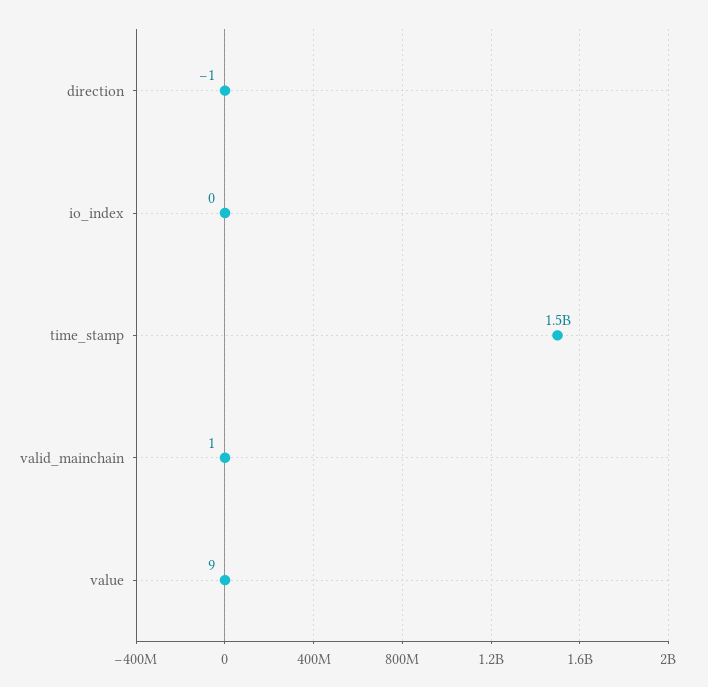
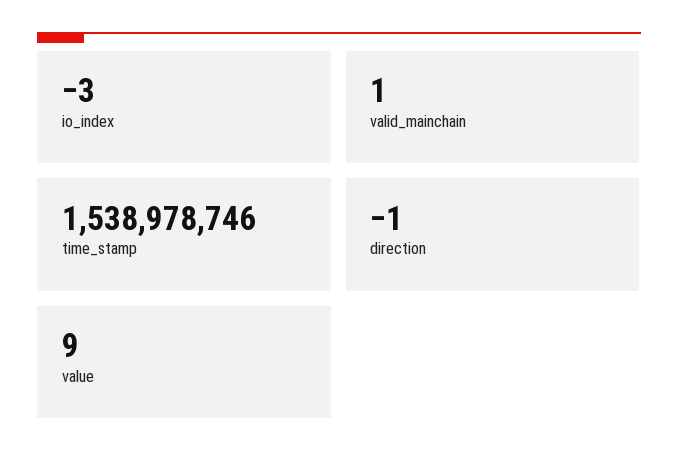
io_index: 0 -> -3

